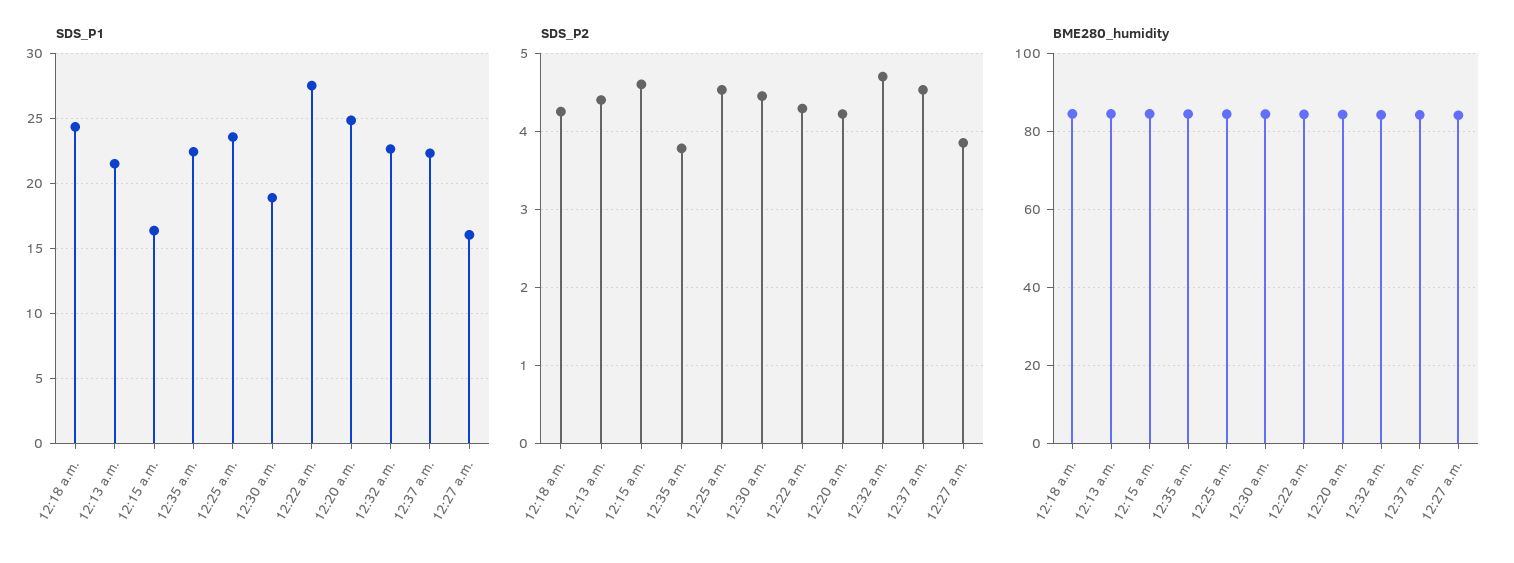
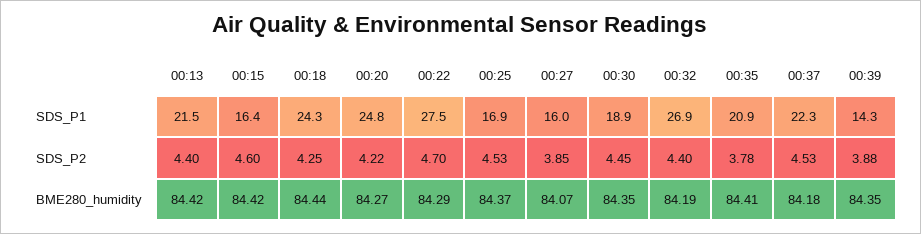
SDS_P1, 12:35 a.m.: 22.5 -> 20.9
SDS_P1, 12:25 a.m.: 23.5 -> 16.9
SDS_P1, 12:32 a.m.: 22.5 -> 26.9
SDS_P2, 12:22 a.m.: 4.3 -> 4.7
SDS_P2, 12:32 a.m.: 4.7 -> 4.4
SDS_P1, 00:39: none -> 14.3
SDS_P2, 00:39: none -> 3.88
BME280_humidity, 00:39: none -> 84.35

